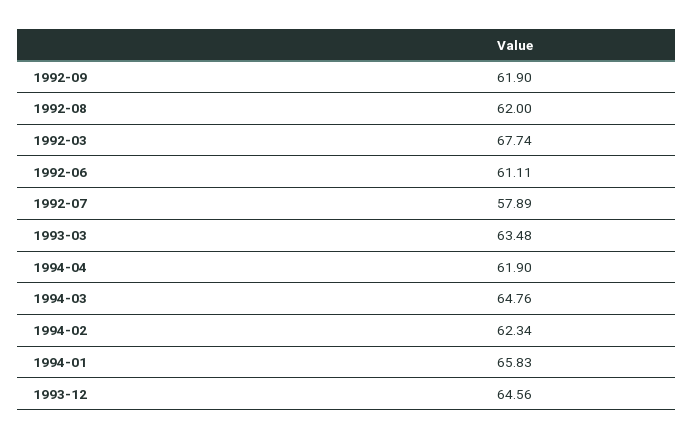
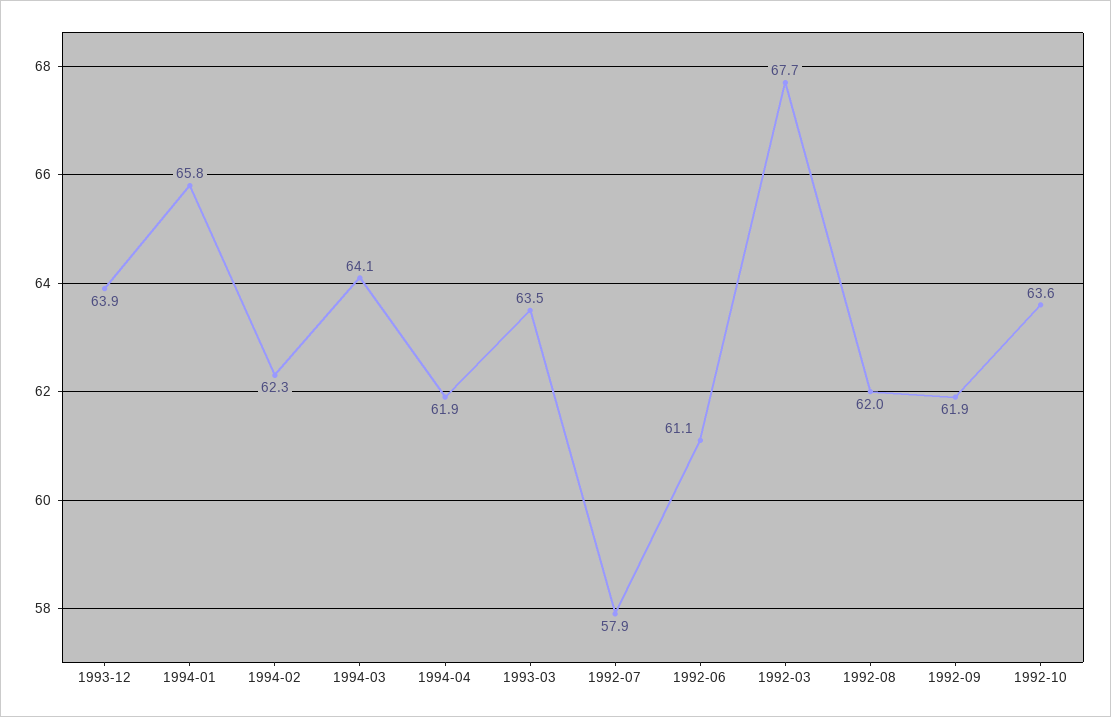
1994-03: 64.76 -> 64.1
1993-12: 64.56 -> 63.9
1992-10: none -> 63.6

